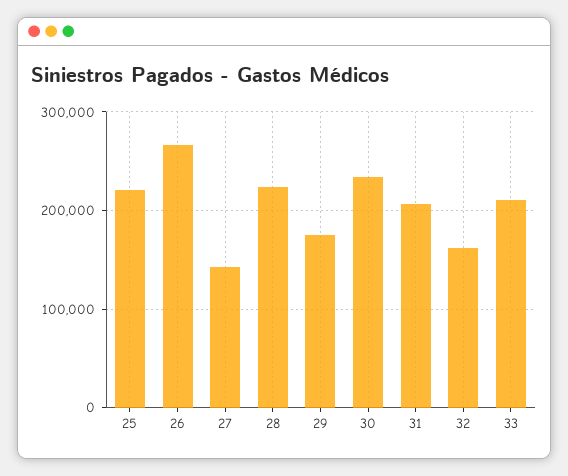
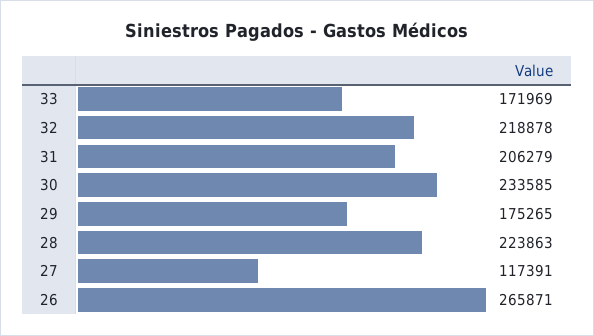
25: 220000 -> none
27: 140000 -> 117391
32: 160000 -> 218878
33: 210000 -> 171969

